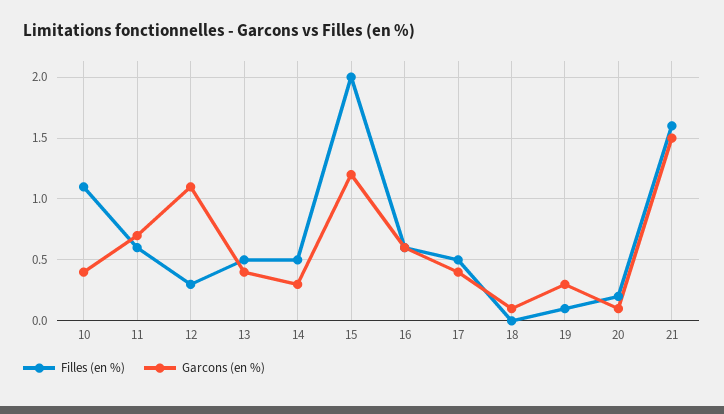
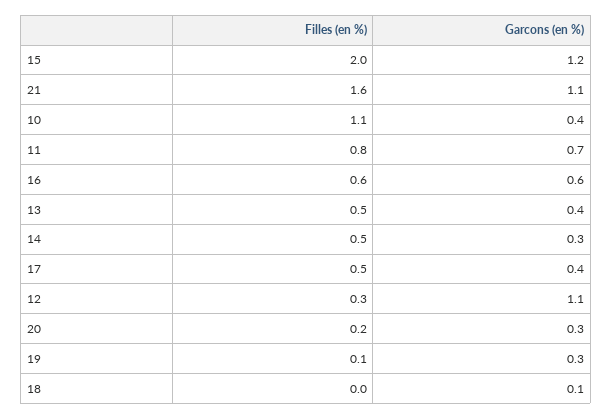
Filles (en %), 11: 0.6 -> 0.8
Garcons (en %), 20: 0.1 -> 0.3
Garcons (en %), 21: 1.5 -> 1.1

